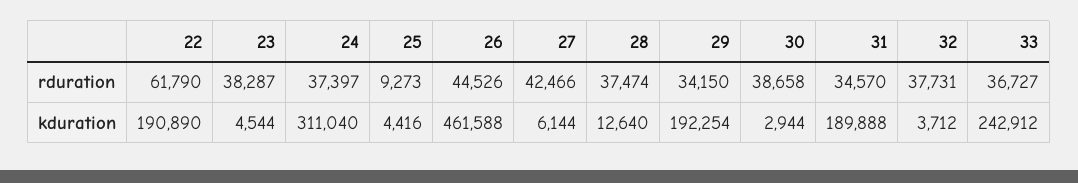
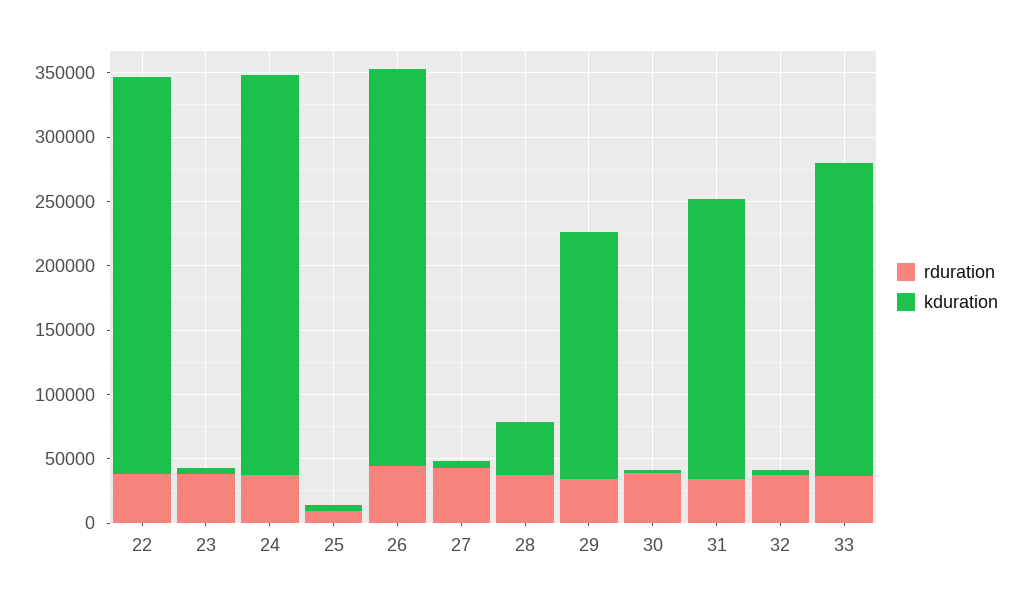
rduration, 22: 61790 -> 40000
kduration, 22: 190890 -> 310000
kduration, 26: 461588 -> 310000
kduration, 28: 12640 -> 40000
kduration, 31: 189888 -> 220000

